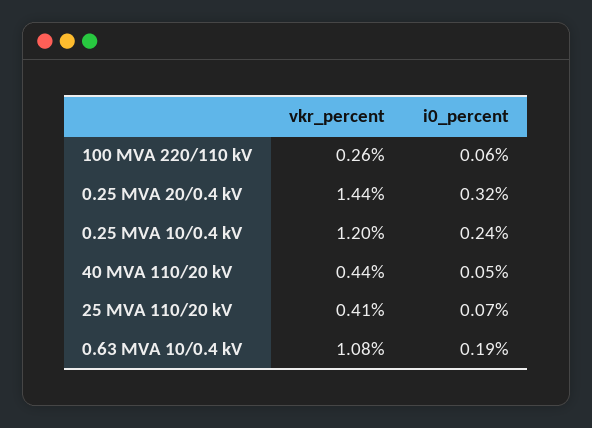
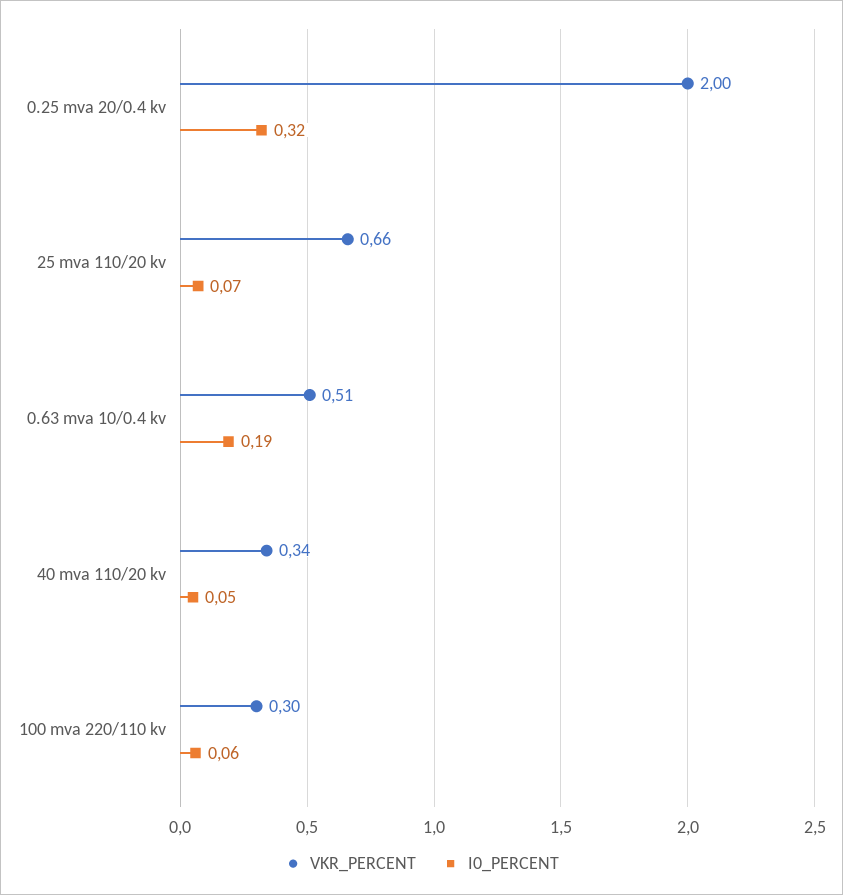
vkr_percent, 100 MVA 220/110 kV: 0.26 -> 0.3
vkr_percent, 0.25 MVA 20/0.4 kV: 1.44 -> 2
vkr_percent, 0.25 MVA 10/0.4 kV: 1.2 -> none
i0_percent, 0.25 MVA 10/0.4 kV: 0.24 -> none
vkr_percent, 40 MVA 110/20 kV: 0.44 -> 0.34
vkr_percent, 25 MVA 110/20 kV: 0.41 -> 0.66
vkr_percent, 0.63 MVA 10/0.4 kV: 1.08 -> 0.51

